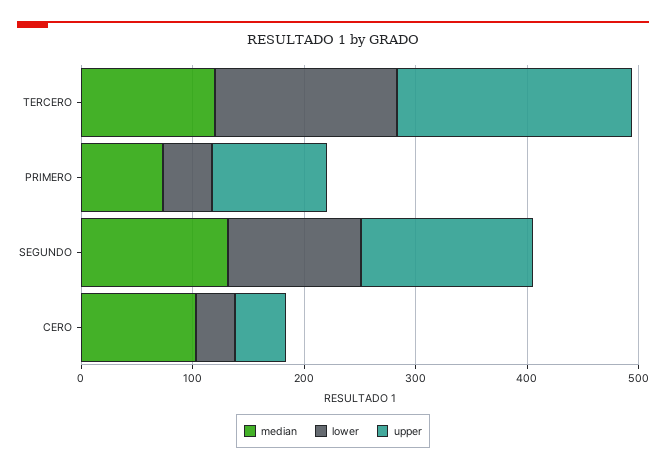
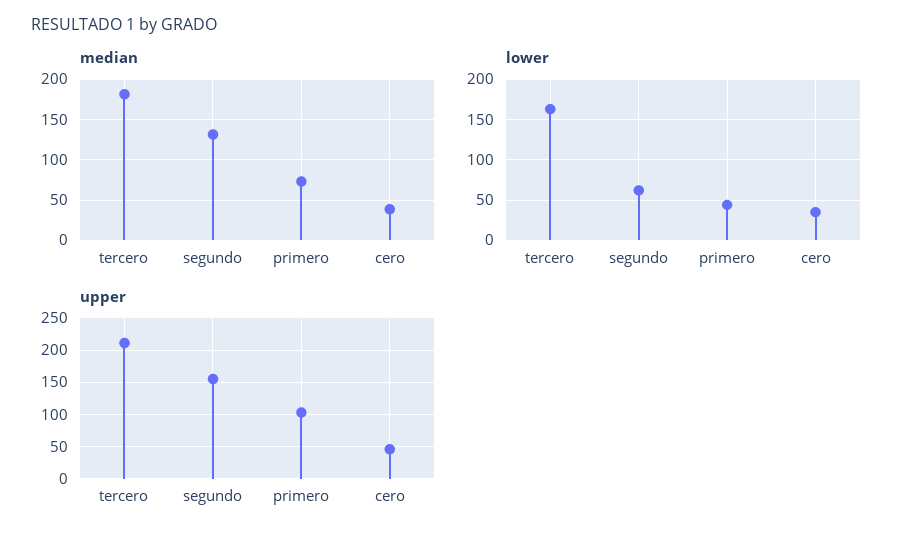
median, TERCERO: 120 -> 180
lower, SEGUNDO: 120 -> 60
median, CERO: 100 -> 40

